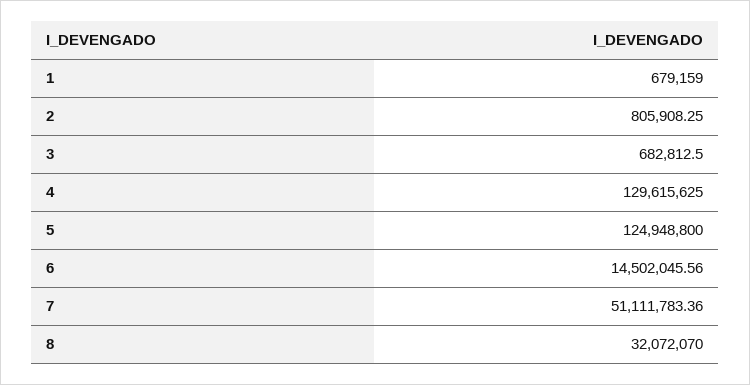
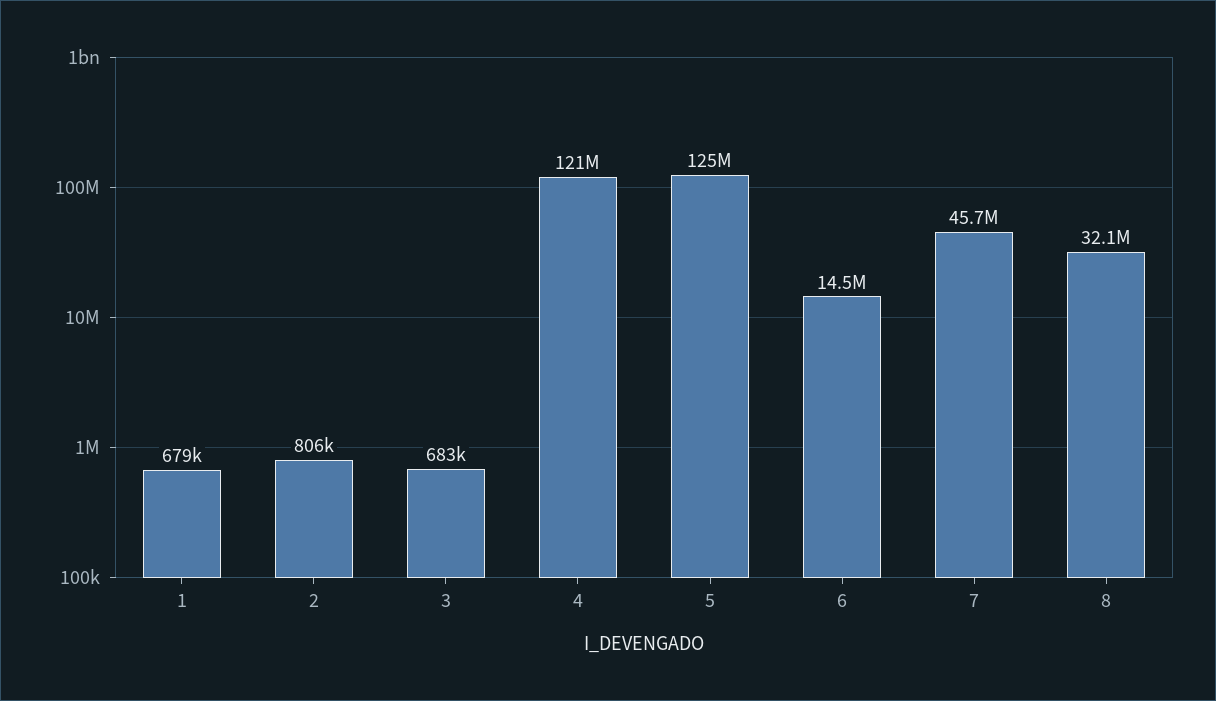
4: 129615625 -> 121000000
7: 51111783.36 -> 45700000

